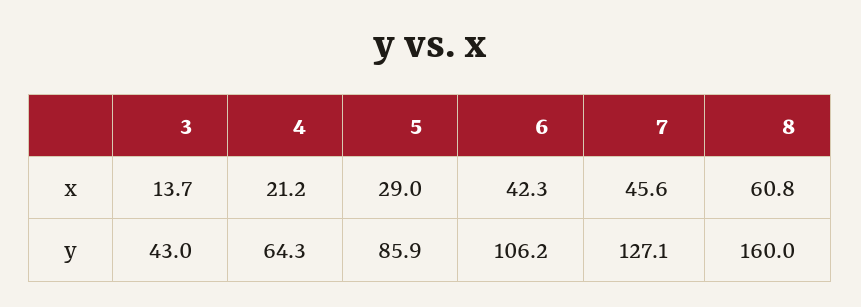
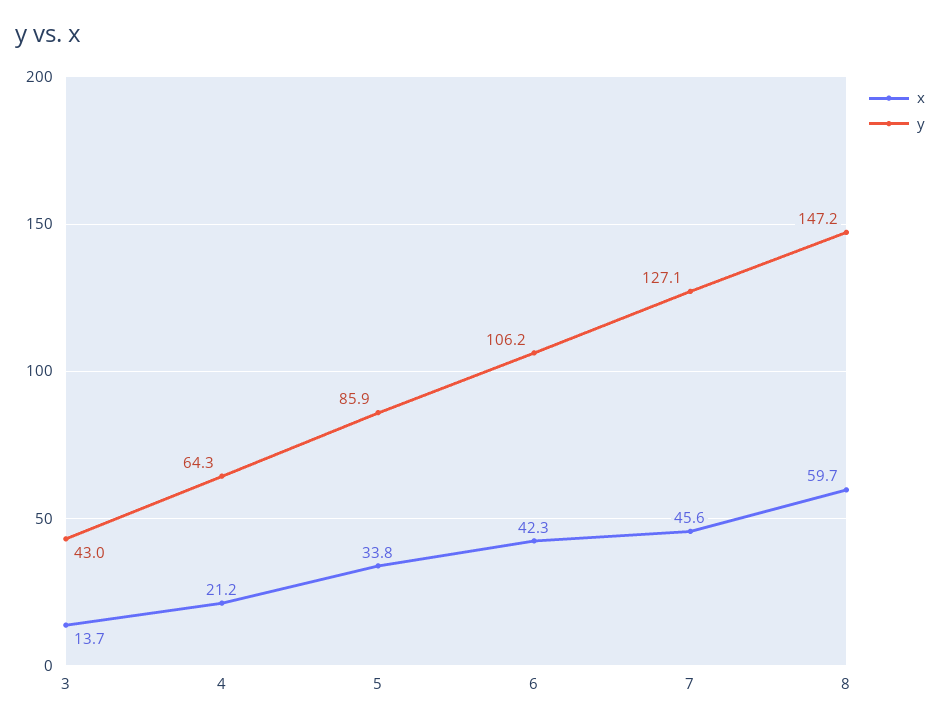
x, 5: 29 -> 33.8
x, 8: 60.8 -> 59.7
y, 8: 160 -> 147.2

